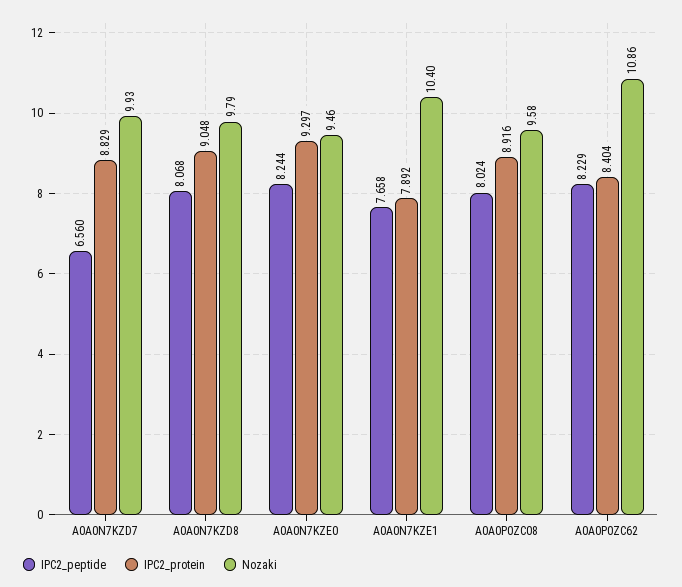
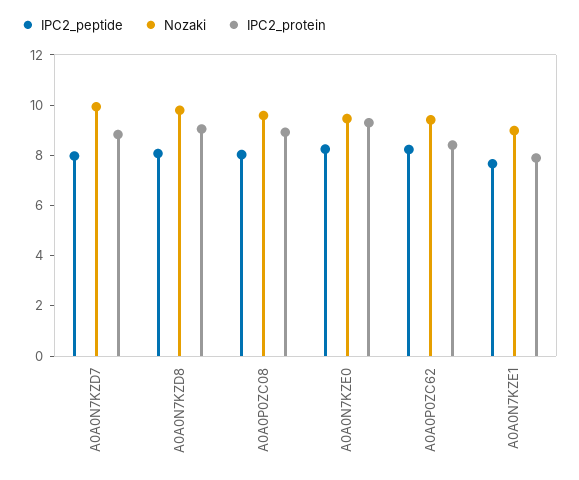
IPC2_peptide, A0A0N7KZD7: 6.56 -> 8
Nozaki, A0A0N7KZE1: 10.4 -> 9
Nozaki, A0A0P0ZC62: 10.86 -> 9.5

